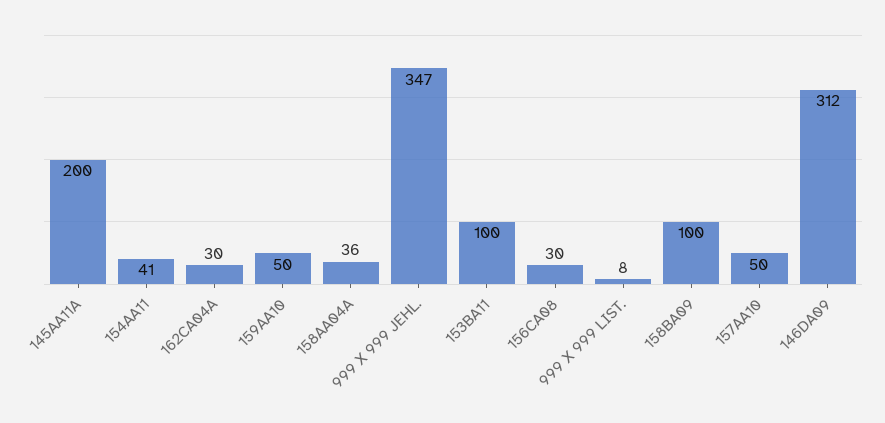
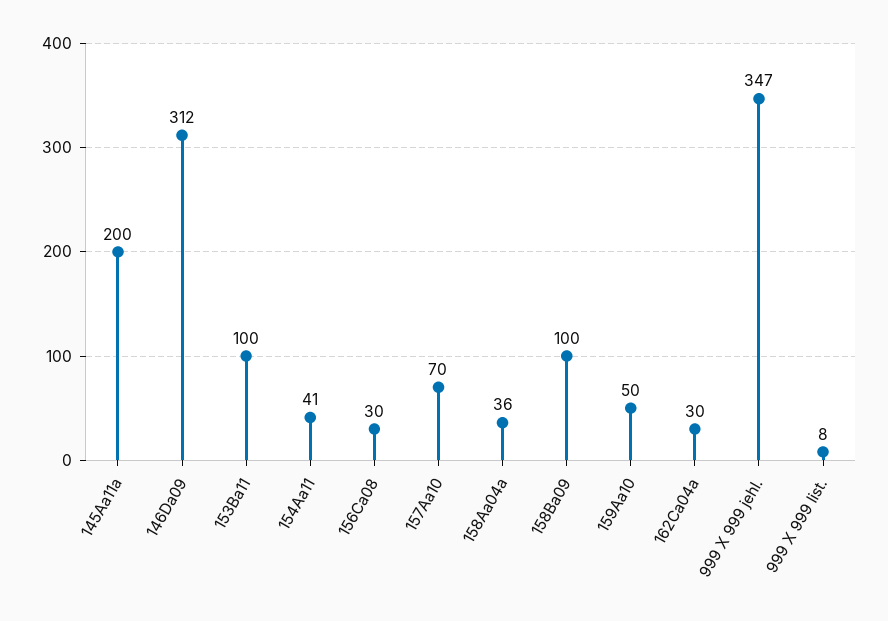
157AA10: 50 -> 70

